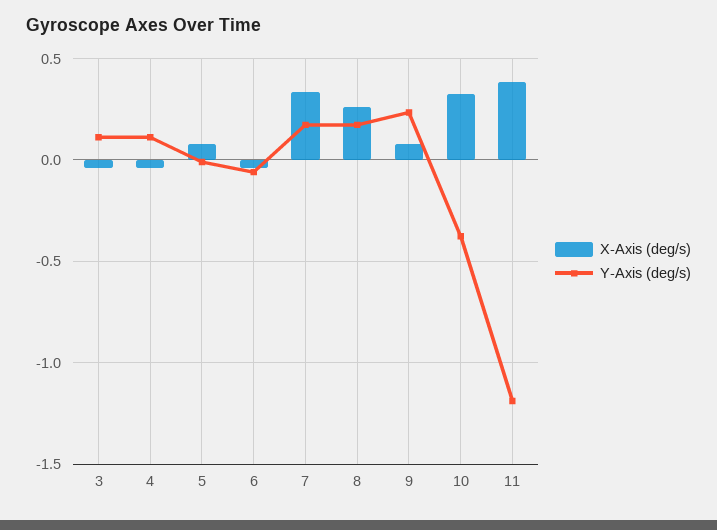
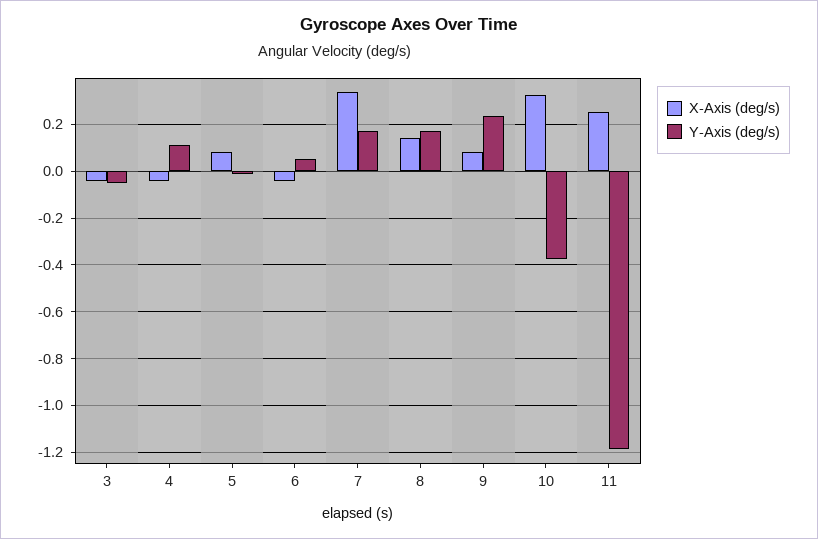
Y-Axis (deg/s), 3: 0.1 -> -0.05
Y-Axis (deg/s), 6: -0.05 -> 0.05
X-Axis (deg/s), 8: 0.25 -> 0.15
X-Axis (deg/s), 11: 0.4 -> 0.25

